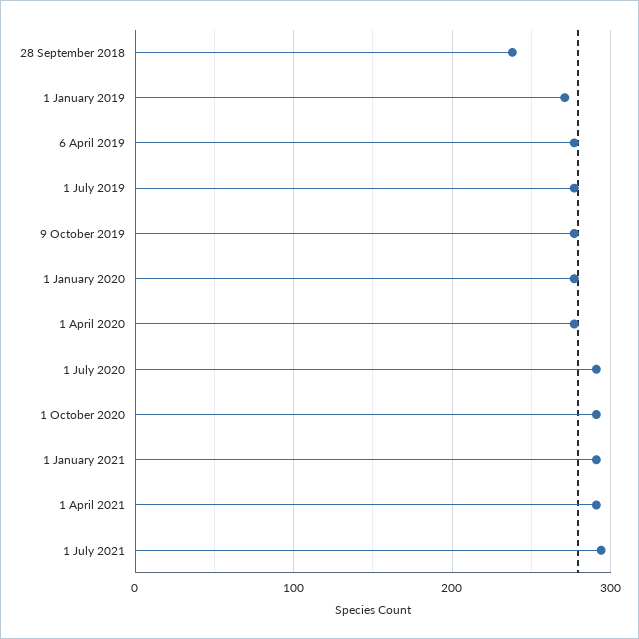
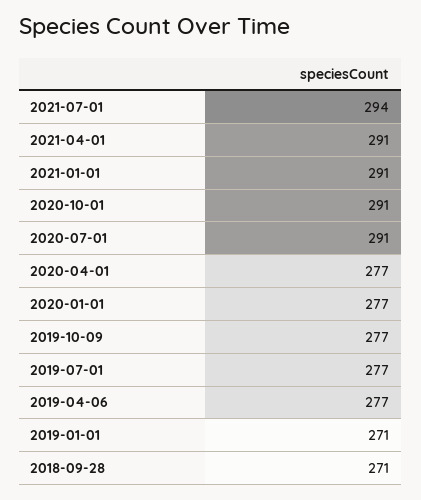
28 September 2018: 240 -> 271

